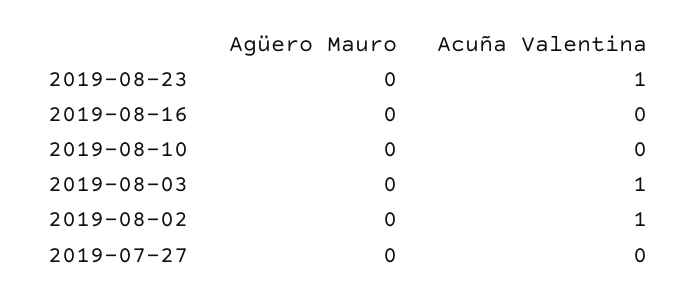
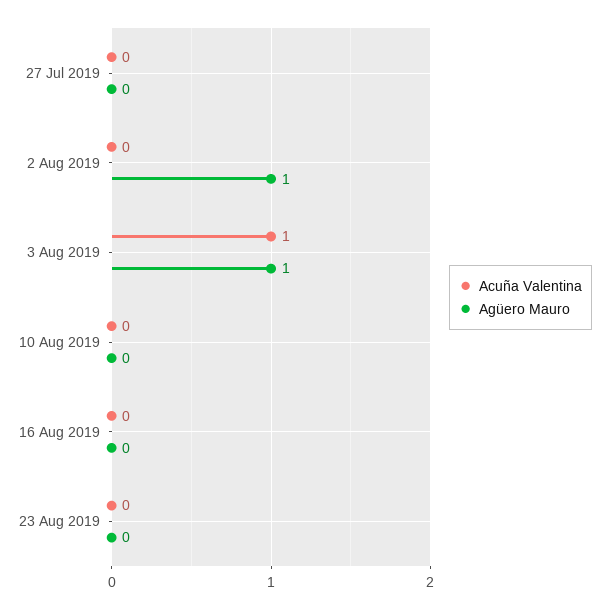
Acuña Valentina, 2019-08-23: 1 -> 0
Agüero Mauro, 2019-08-03: 0 -> 1
Agüero Mauro, 2019-08-02: 0 -> 1
Acuña Valentina, 2019-08-02: 1 -> 0

